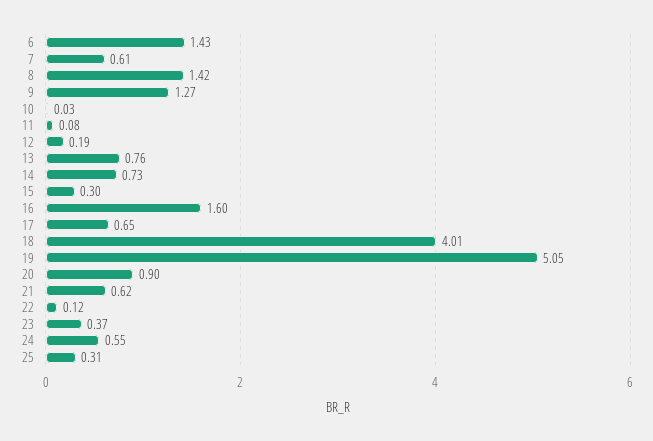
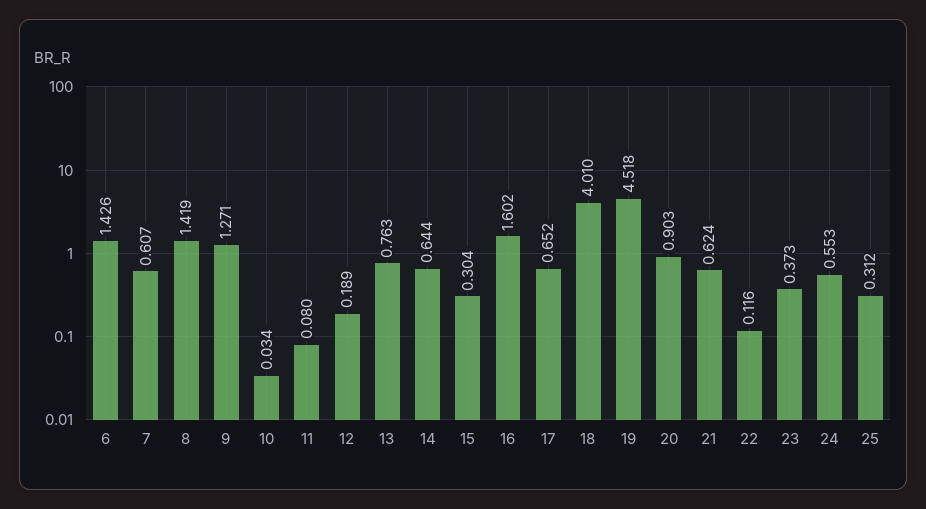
14: 0.73 -> 0.644
19: 5.05 -> 4.518

